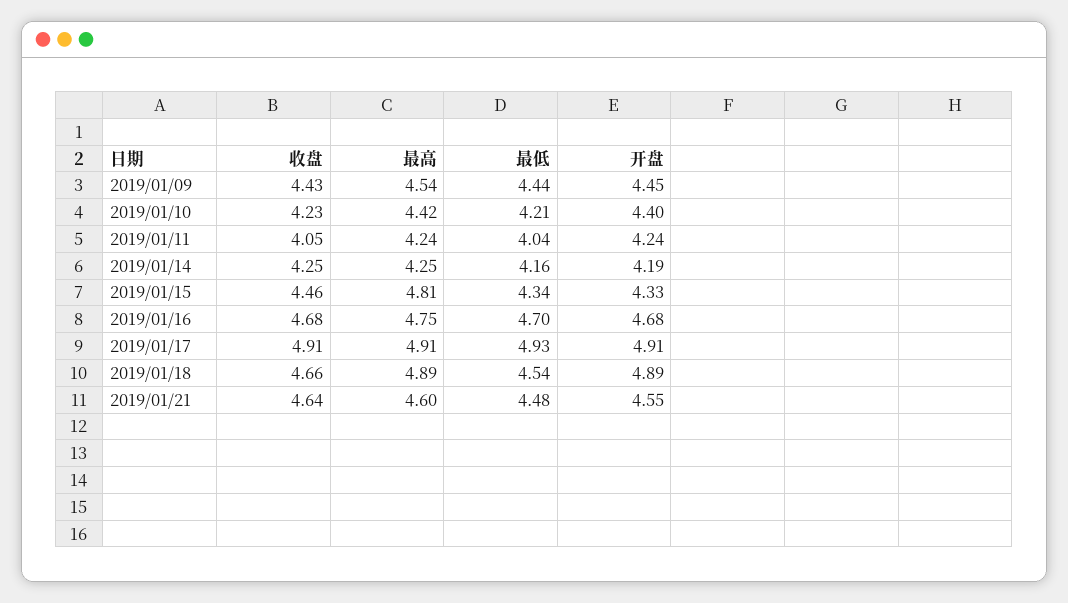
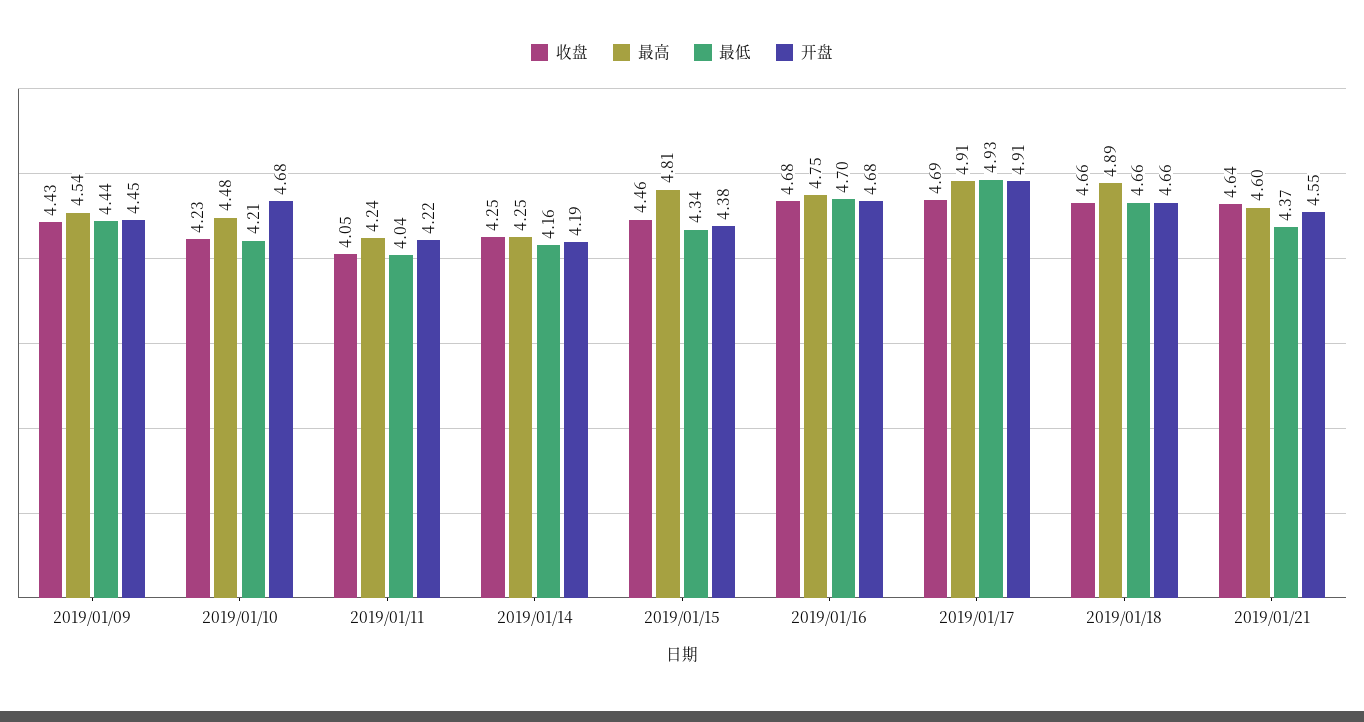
最高, 2019/01/10: 4.42 -> 4.48
开盘, 2019/01/10: 4.4 -> 4.68
开盘, 2019/01/11: 4.24 -> 4.22
开盘, 2019/01/15: 4.33 -> 4.38
收盘, 2019/01/17: 4.91 -> 4.69
最低, 2019/01/18: 4.54 -> 4.66
开盘, 2019/01/18: 4.89 -> 4.66
最低, 2019/01/21: 4.48 -> 4.37

